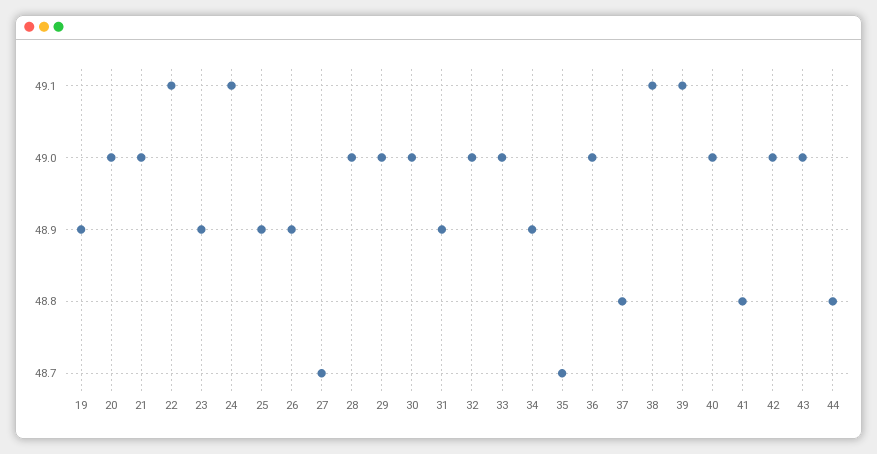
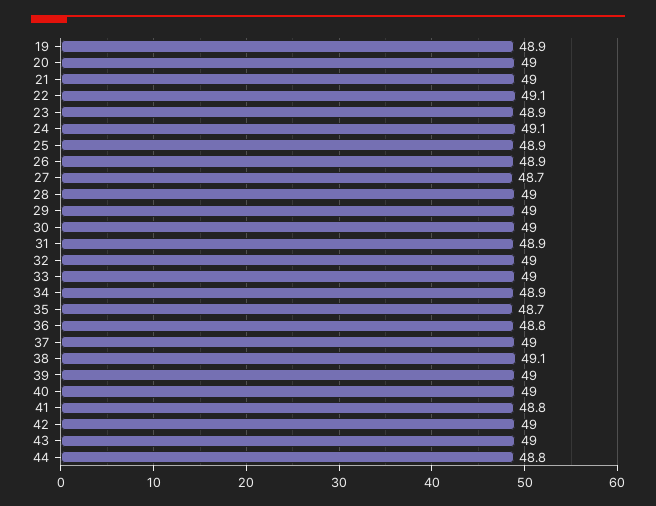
36: 49 -> 48.8
37: 48.8 -> 49
39: 49.1 -> 49

